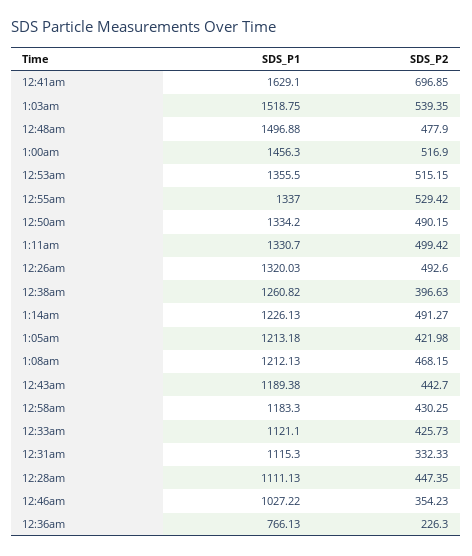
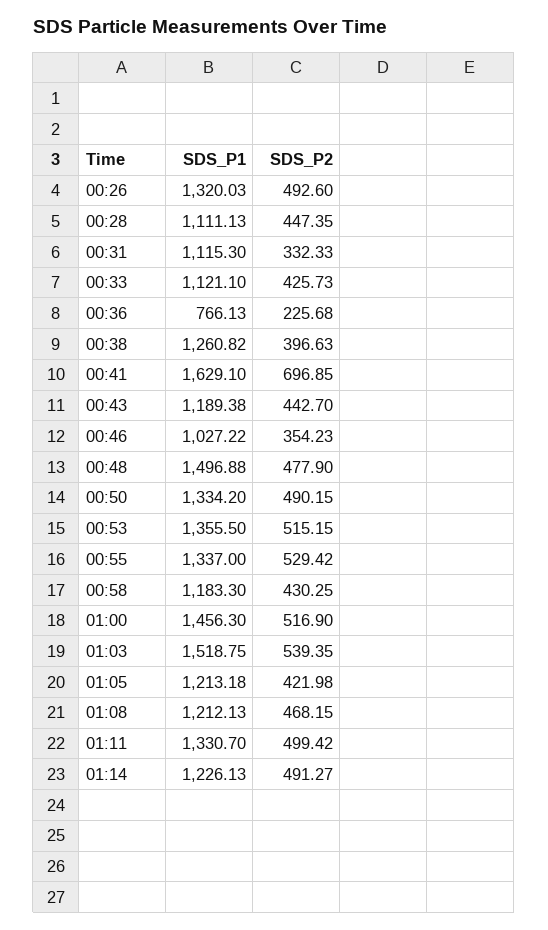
SDS_P2, 12:36am: 226.3 -> 225.68

